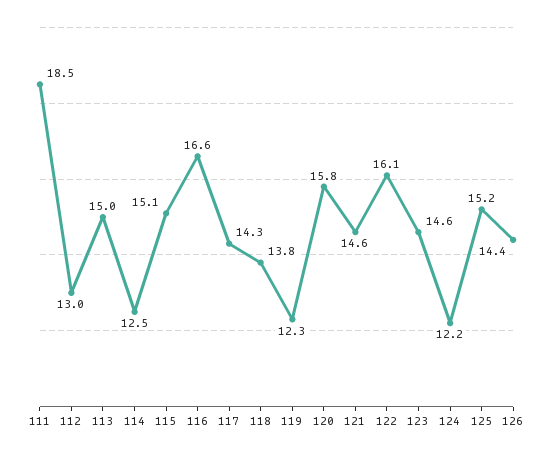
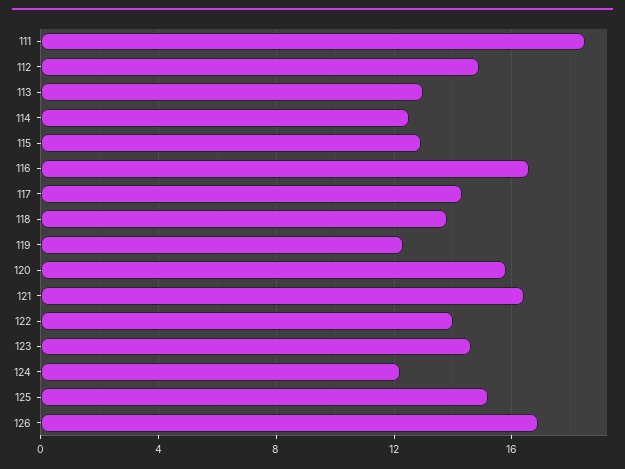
112: 13 -> 15
113: 15 -> 13
115: 15.1 -> 13
121: 14.6 -> 16.5
122: 16.1 -> 14
126: 14.4 -> 17

